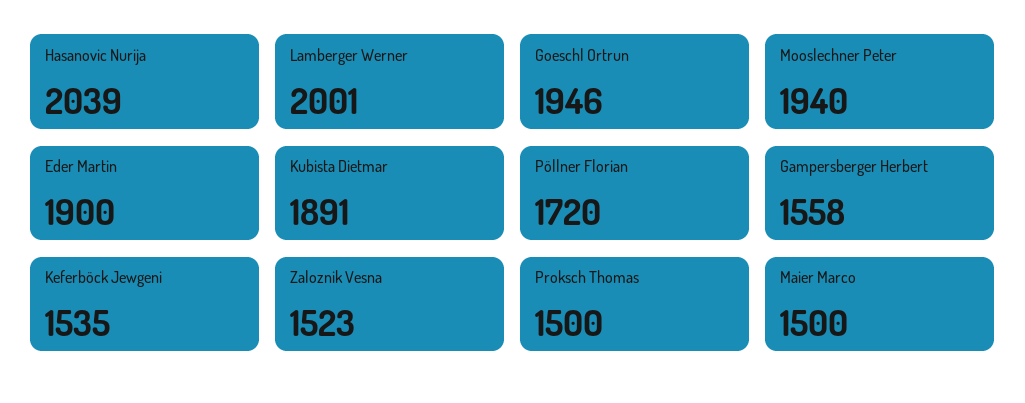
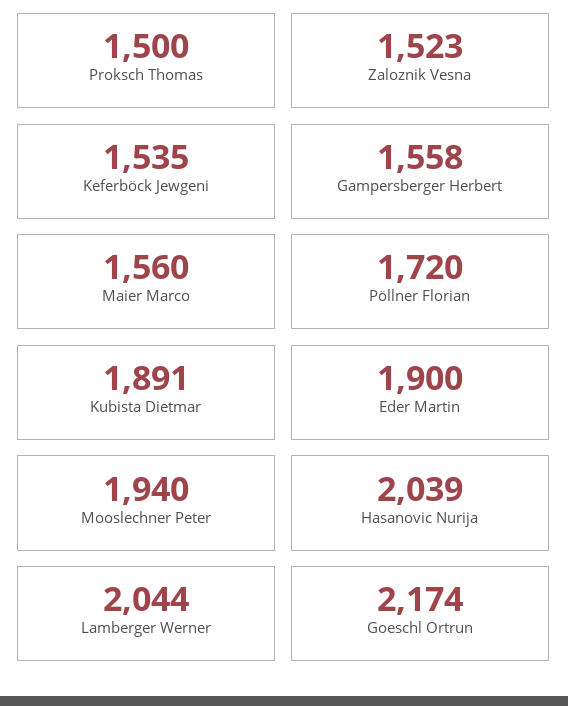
Lamberger Werner: 2001 -> 2044
Goeschl Ortrun: 1946 -> 2174
Maier Marco: 1500 -> 1560

